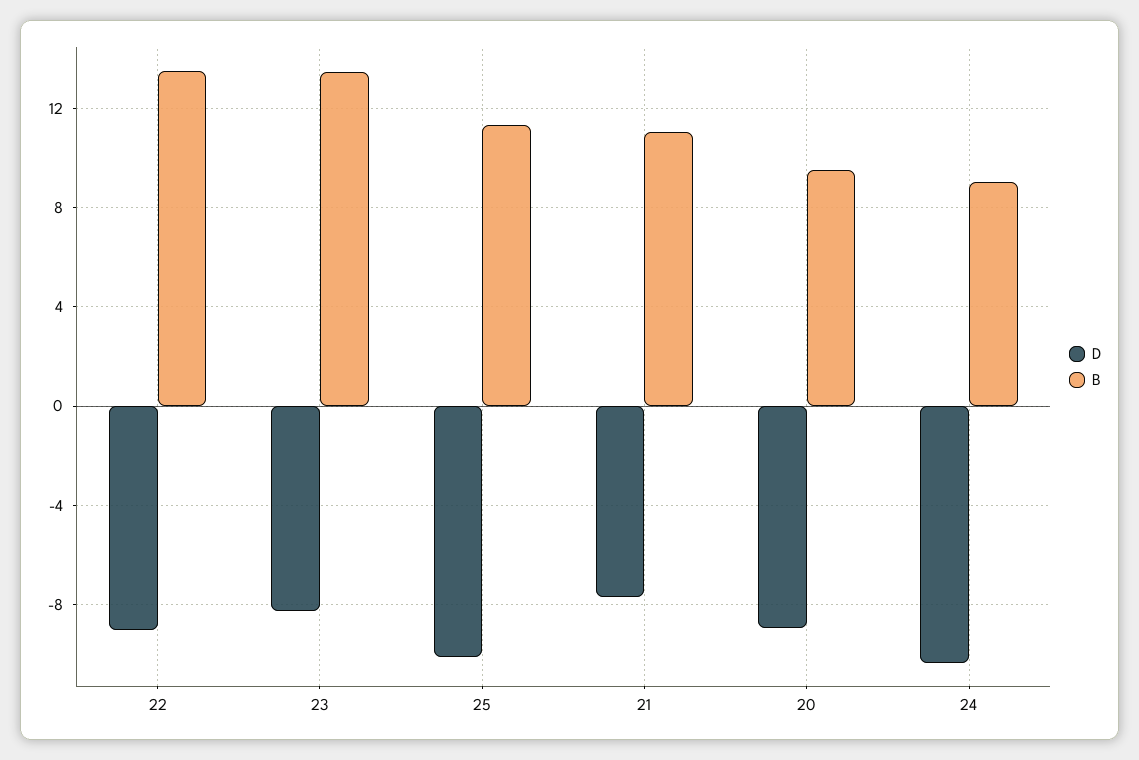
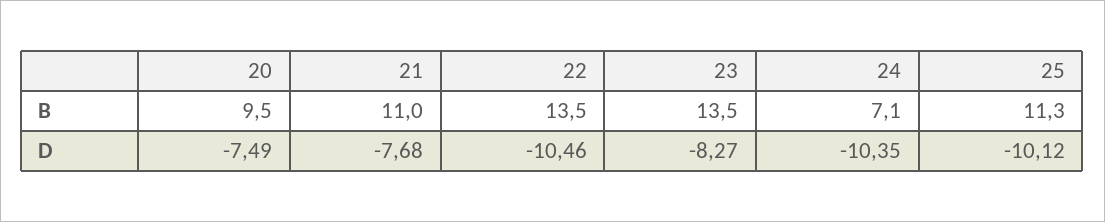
D, 22: -9 -> -10.46
D, 20: -9 -> -7.49
B, 24: 9 -> 7.1

